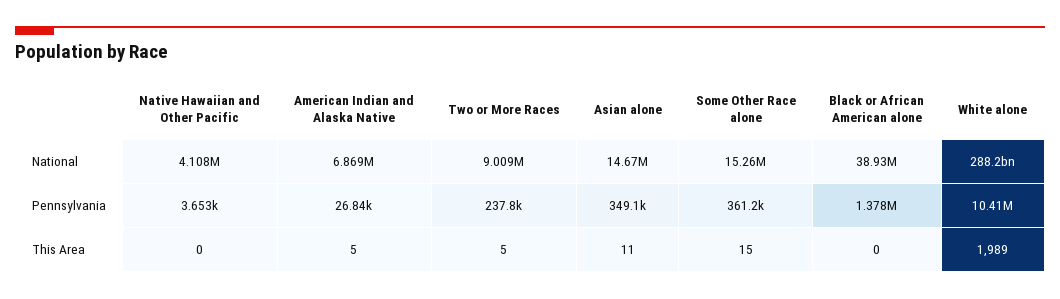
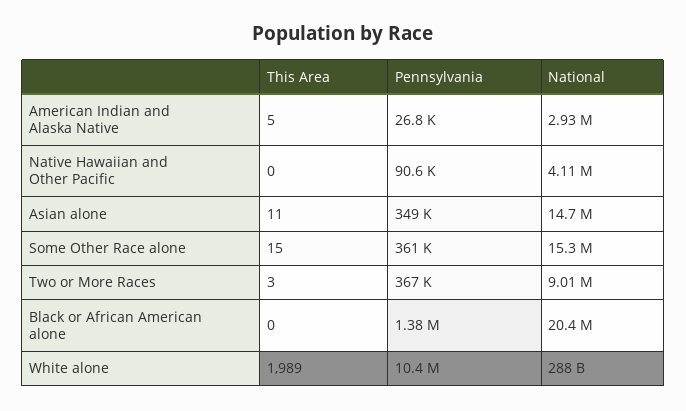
American Indian and Alaska Native, National: 6869000 -> 2930000
Black or African American alone, National: 38930000 -> 20400000
Native Hawaiian and Other Pacific, Pennsylvania: 3653 -> 90600
Two or More Races, Pennsylvania: 237800 -> 367000
Two or More Races, This Area: 5 -> 3

